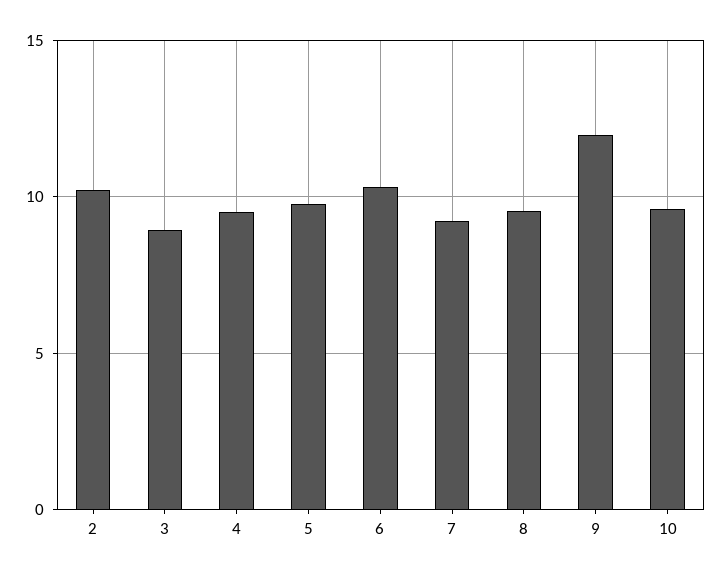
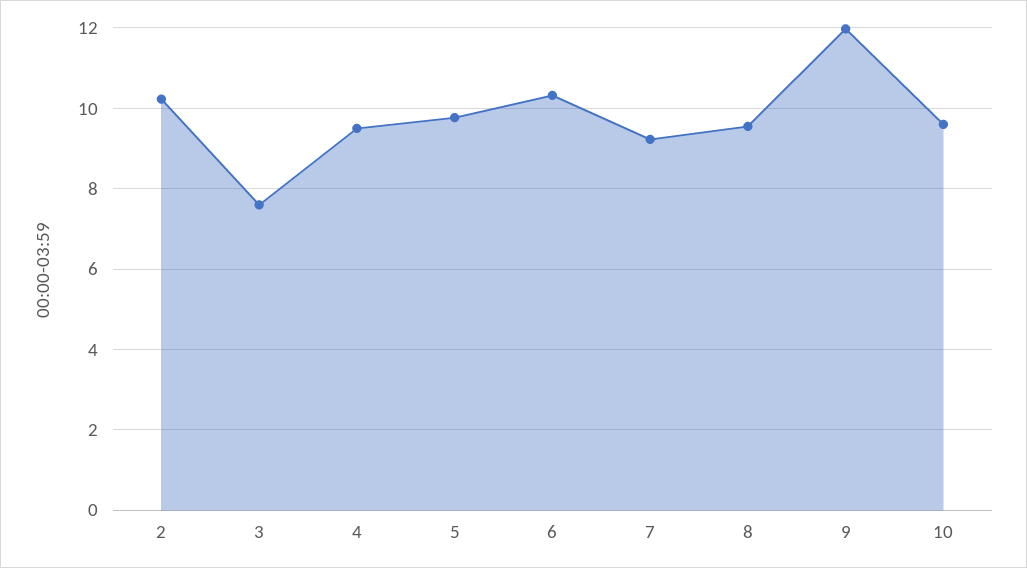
3: 9 -> 7.6

